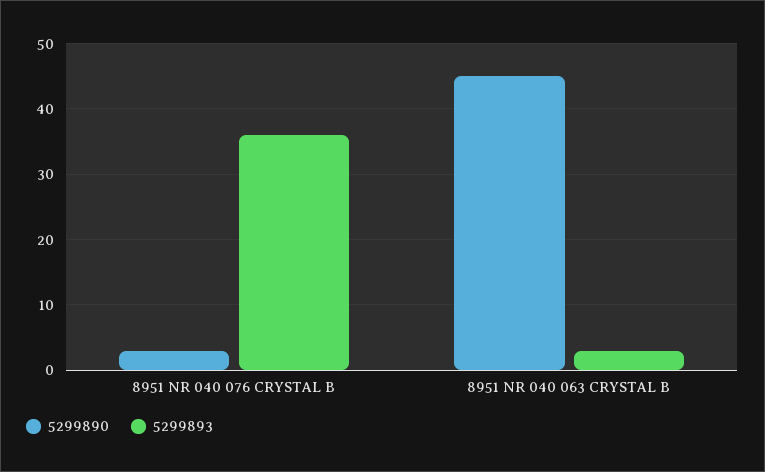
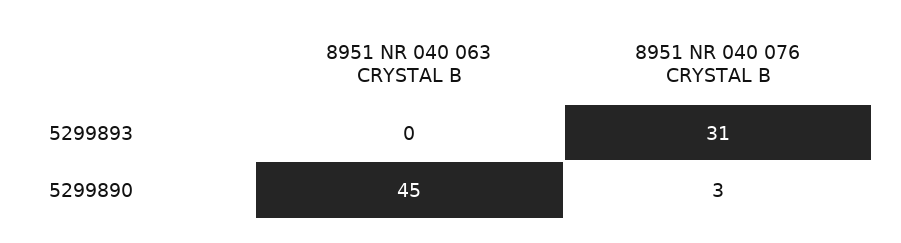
5299893, 8951 NR 040 076 CRYSTAL B: 36 -> 31
5299893, 8951 NR 040 063 CRYSTAL B: 3 -> 0

